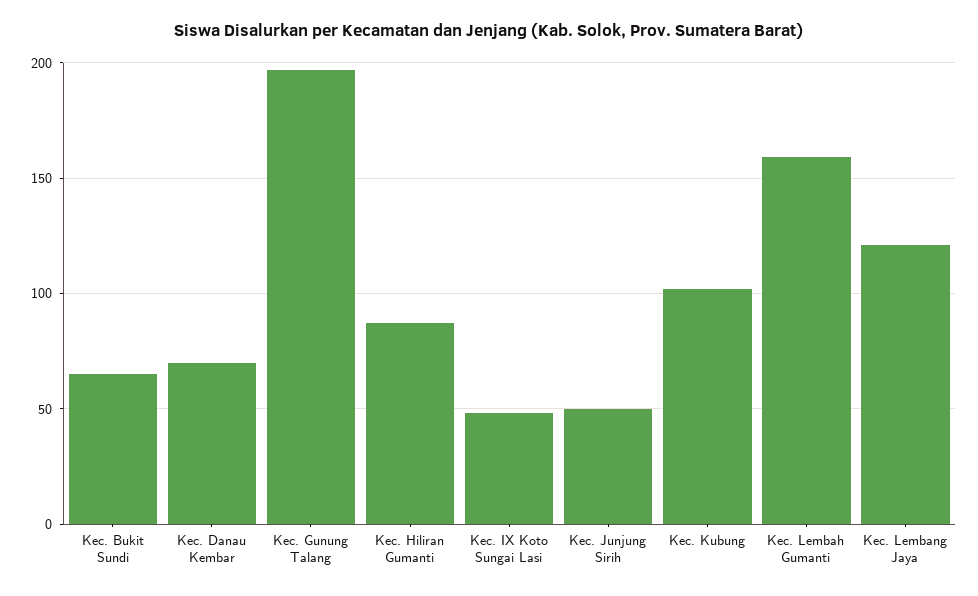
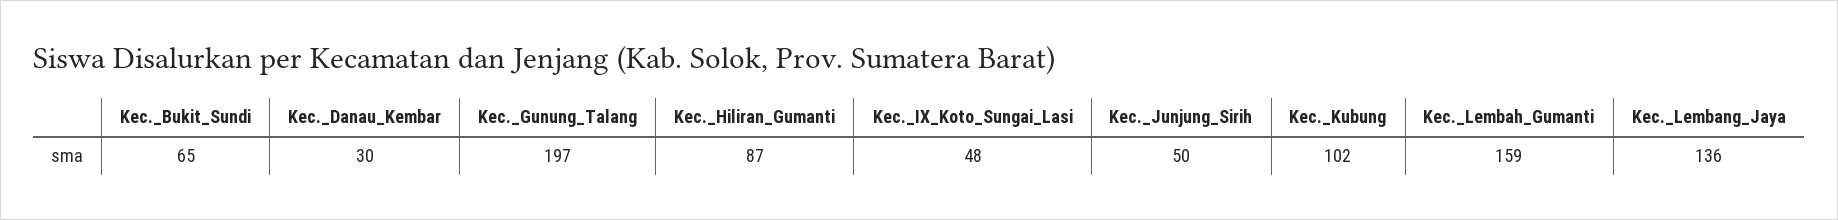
Kec. Danau Kembar: 70 -> 30
Kec. Lembang Jaya: 120 -> 136

